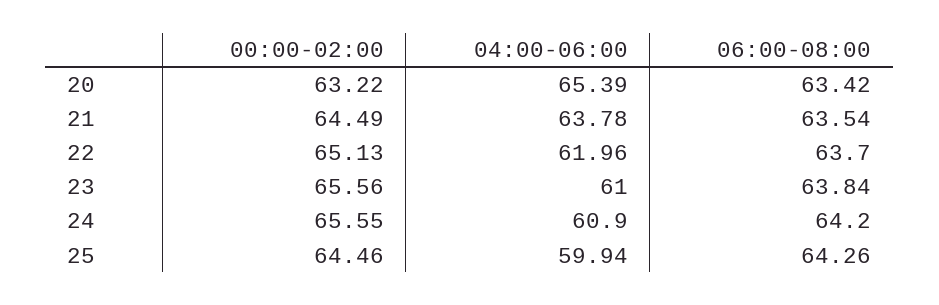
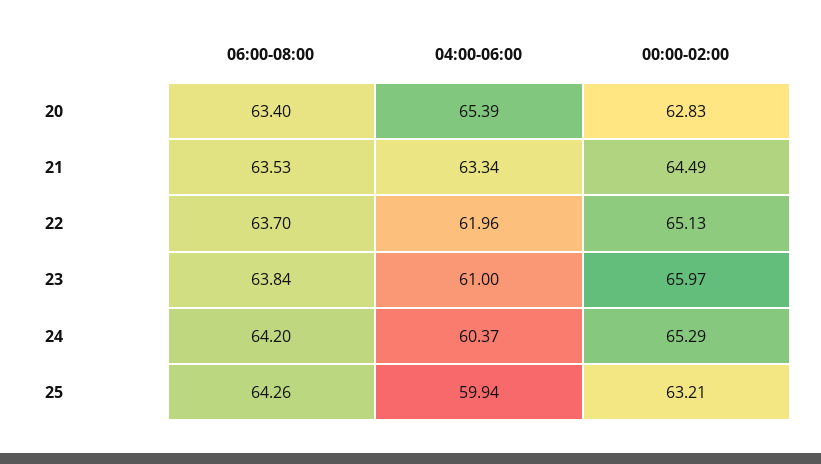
00:00-02:00, 20: 63.22 -> 62.83
06:00-08:00, 20: 63.42 -> 63.4
04:00-06:00, 21: 63.78 -> 63.34
06:00-08:00, 21: 63.54 -> 63.53
00:00-02:00, 23: 65.56 -> 65.97
00:00-02:00, 24: 65.55 -> 65.29
04:00-06:00, 24: 60.9 -> 60.37
00:00-02:00, 25: 64.46 -> 63.21

